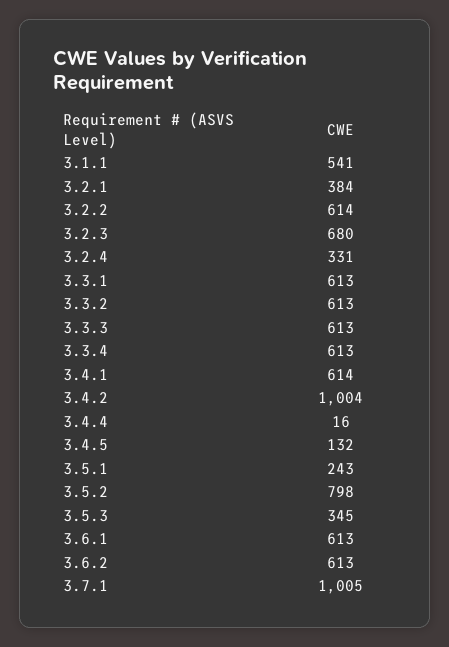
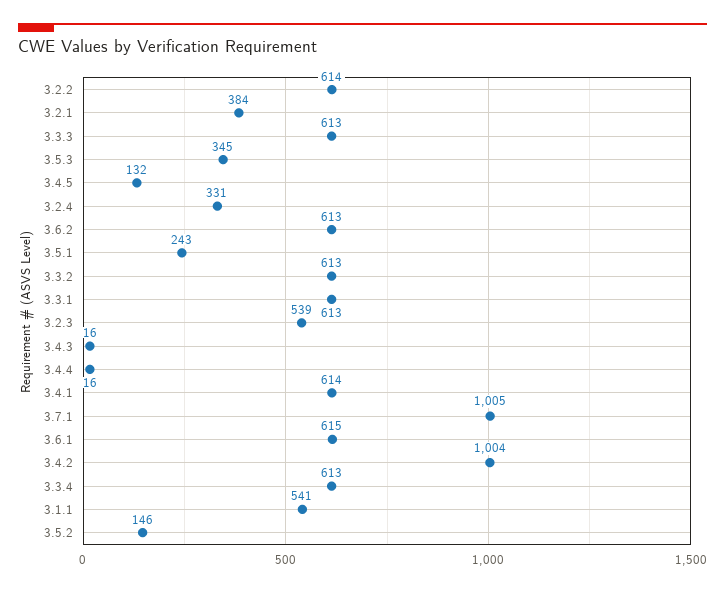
3.2.3: 680 -> 539
3.5.2: 798 -> 146
3.6.1: 613 -> 615
3.4.3: none -> 16

